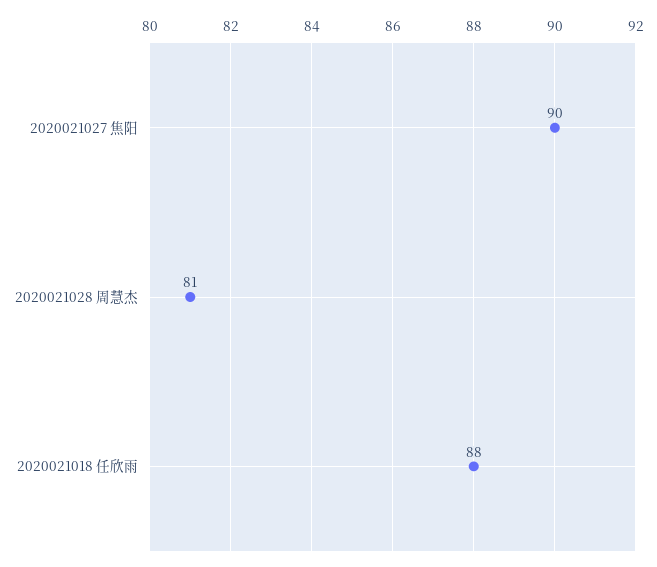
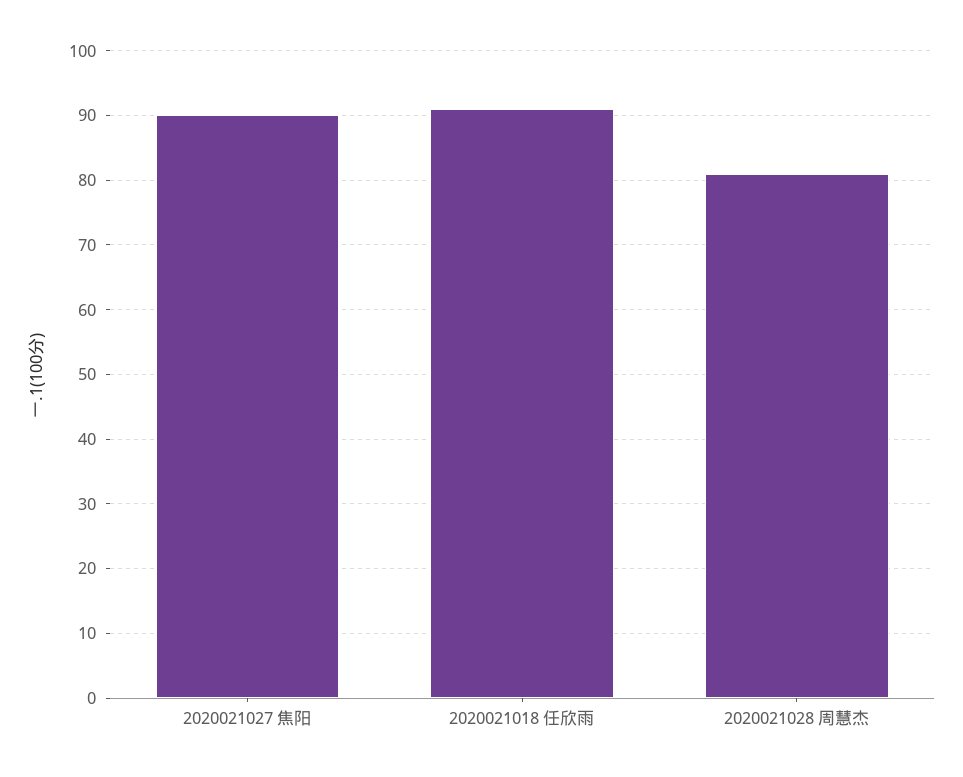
2020021018 任欣雨: 88 -> 91

